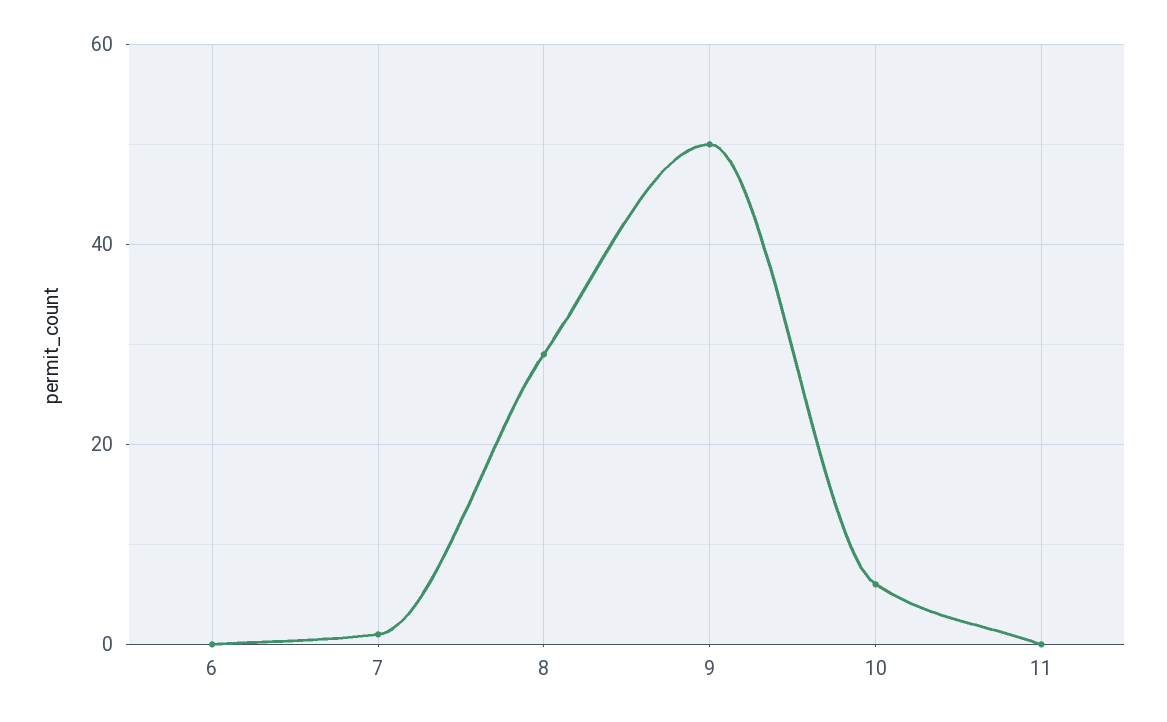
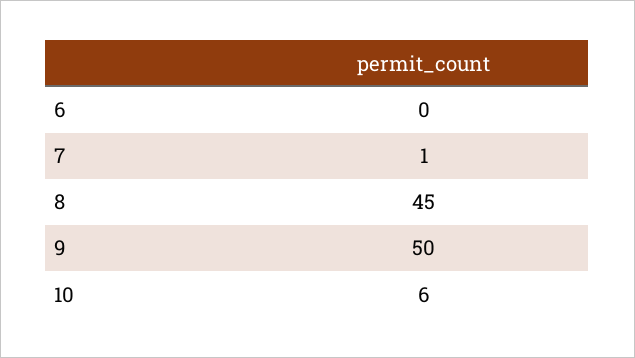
8: 30 -> 45
11: 0 -> none

